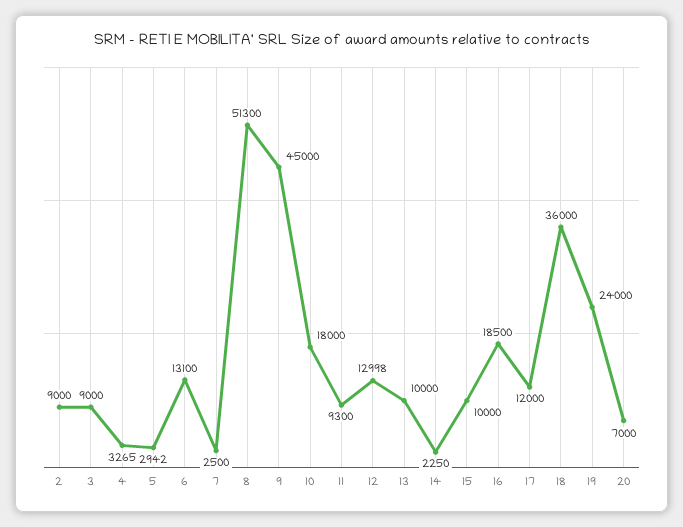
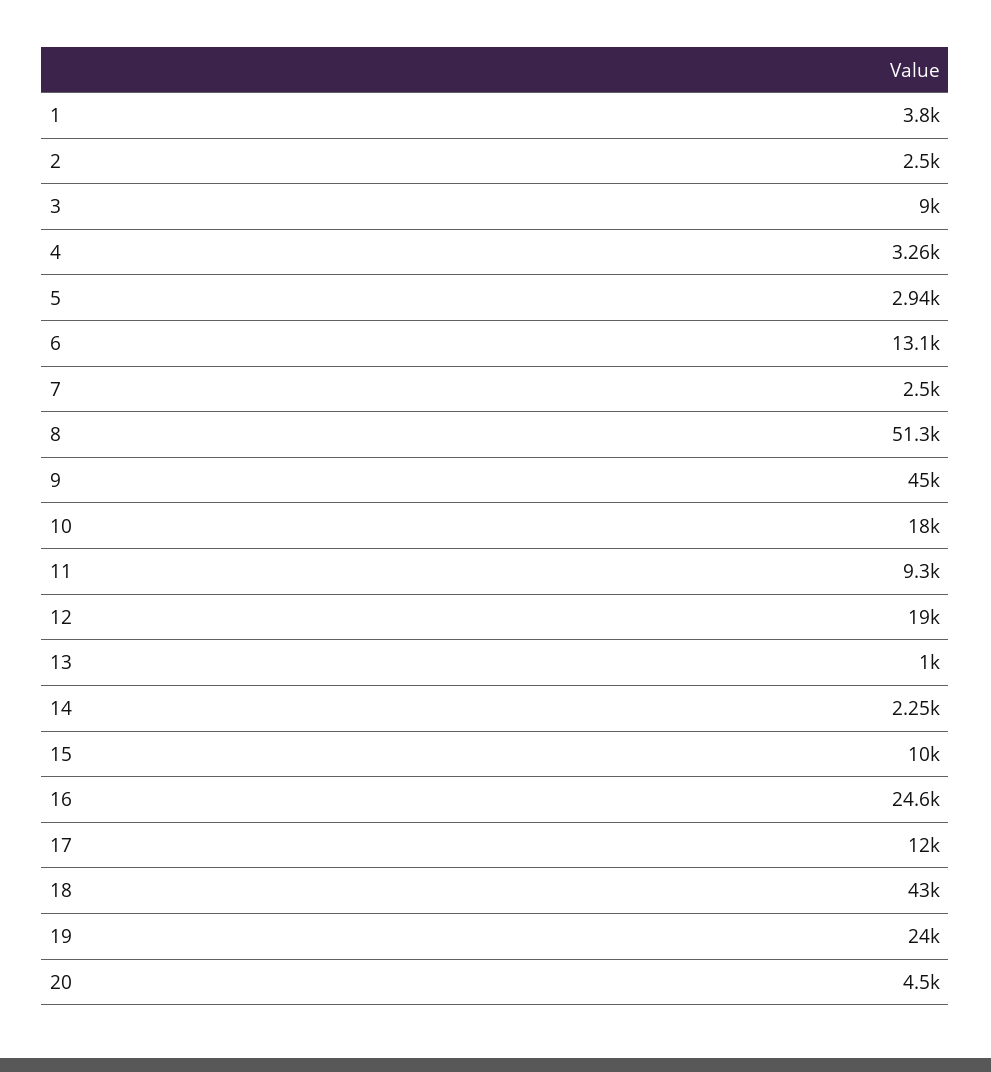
2: 9000 -> 2500
12: 12998 -> 19000
13: 10000 -> 1000
16: 18500 -> 24600
18: 36000 -> 43000
20: 7000 -> 4500
1: none -> 3800

